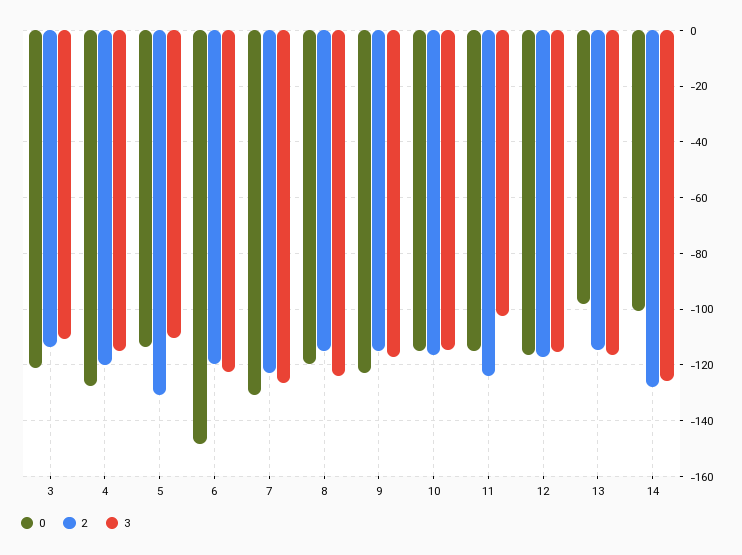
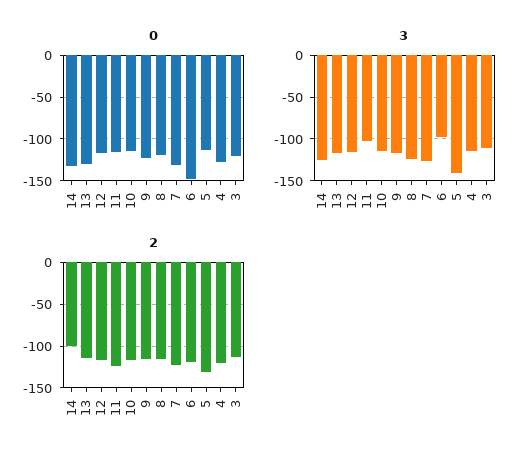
3, 5: -110 -> -140
3, 6: -122.5 -> -100
0, 13: -97.5 -> -130
0, 14: -100 -> -130
2, 14: -127.5 -> -100

